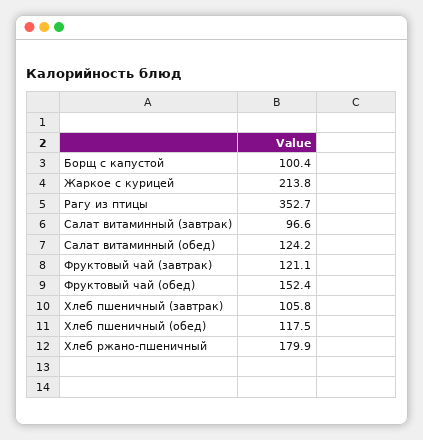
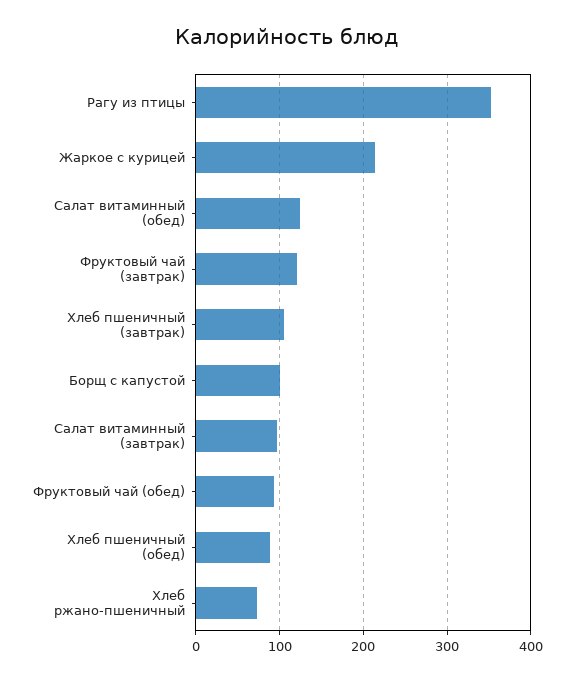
Фруктовый чай (обед): 152.4 -> 90
Хлеб пшеничный (обед): 117.5 -> 90
Хлеб ржано-пшеничный: 179.9 -> 70

